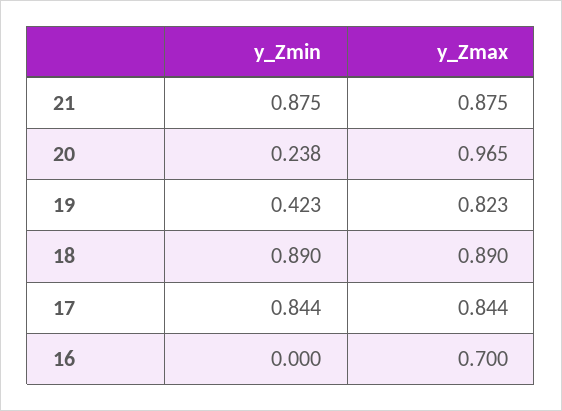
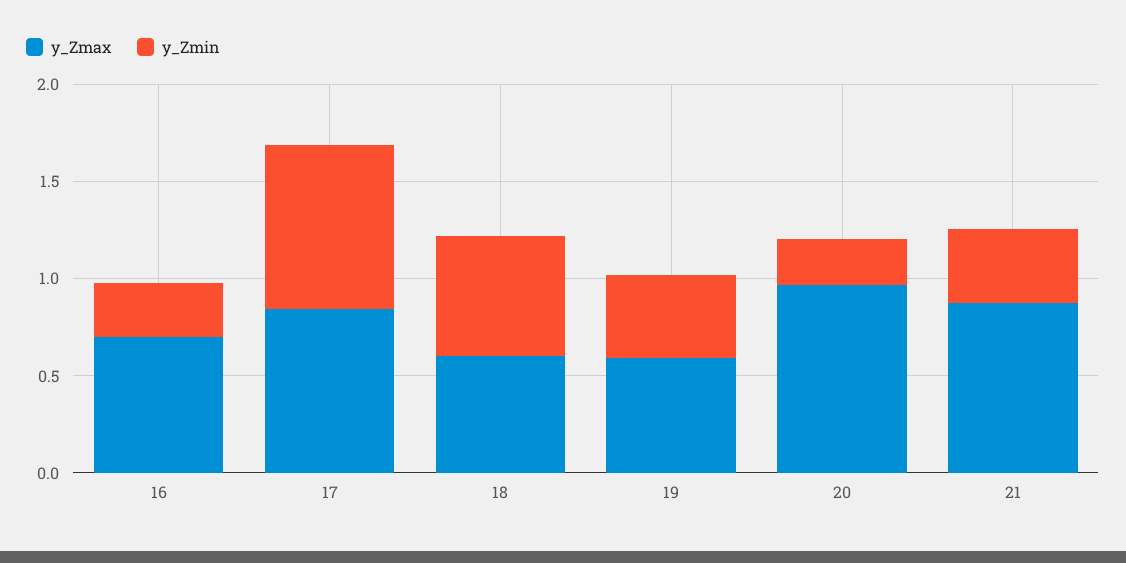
y_Zmin, 21: 0.875 -> 0.4
y_Zmax, 19: 0.823 -> 0.6
y_Zmin, 18: 0.89 -> 0.6
y_Zmax, 18: 0.89 -> 0.6
y_Zmin, 16: 0 -> 0.3

